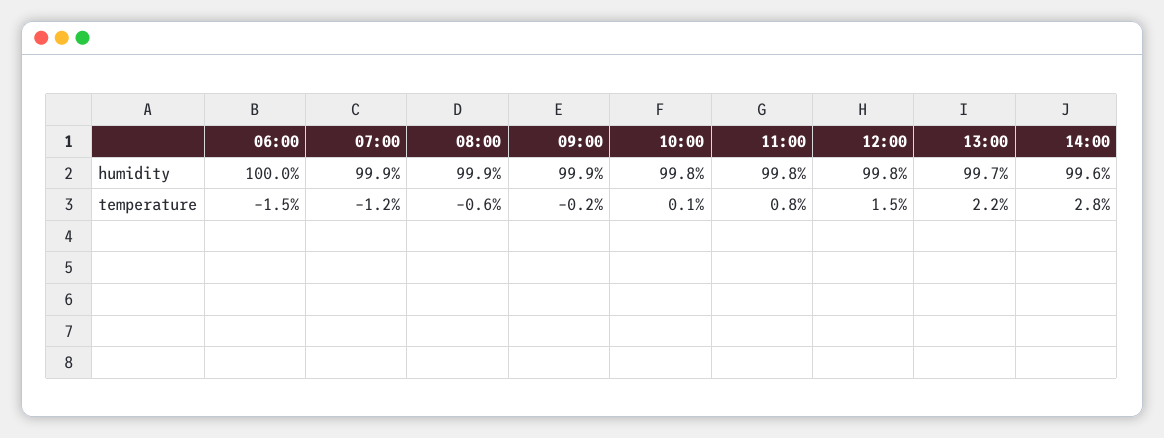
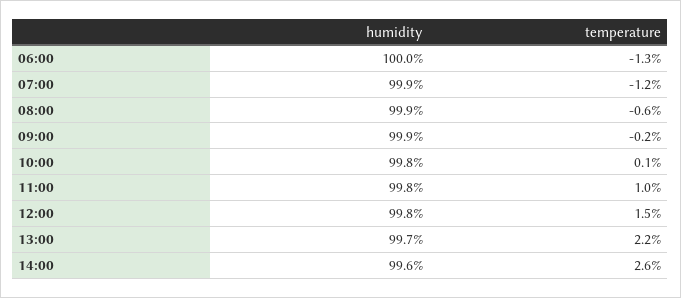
06:00, temperature: -1.5 -> -1.3
11:00, temperature: 0.8 -> 1
14:00, temperature: 2.8 -> 2.6

